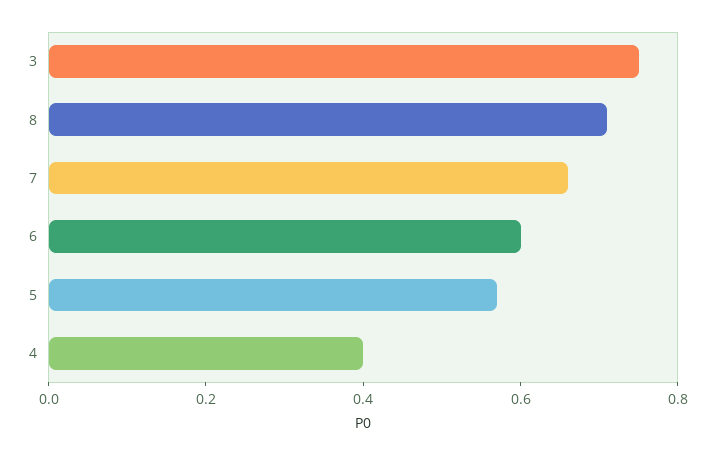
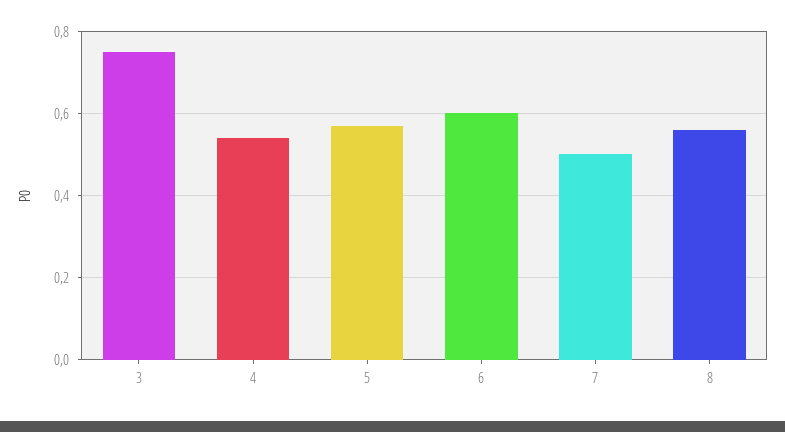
8: 0.7 -> 0.55
7: 0.65 -> 0.5
4: 0.4 -> 0.55

